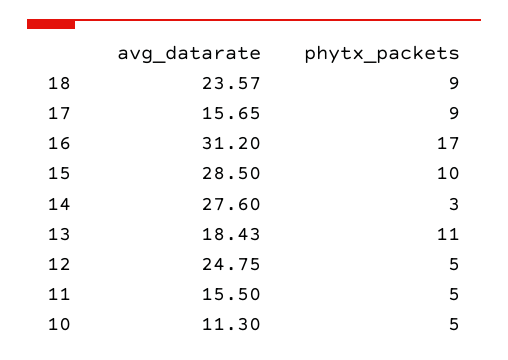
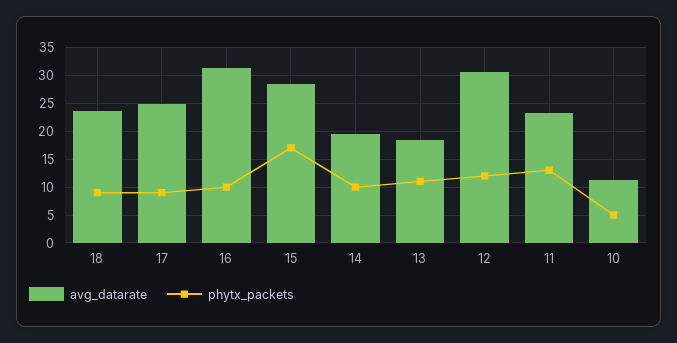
avg_datarate, 17: 15.65 -> 25
phytx_packets, 16: 17 -> 10
phytx_packets, 15: 10 -> 17.5
avg_datarate, 14: 27.6 -> 20
phytx_packets, 14: 3 -> 10
avg_datarate, 12: 24.75 -> 30
phytx_packets, 12: 5 -> 12.5
avg_datarate, 11: 15.5 -> 22.5
phytx_packets, 11: 5 -> 12.5

